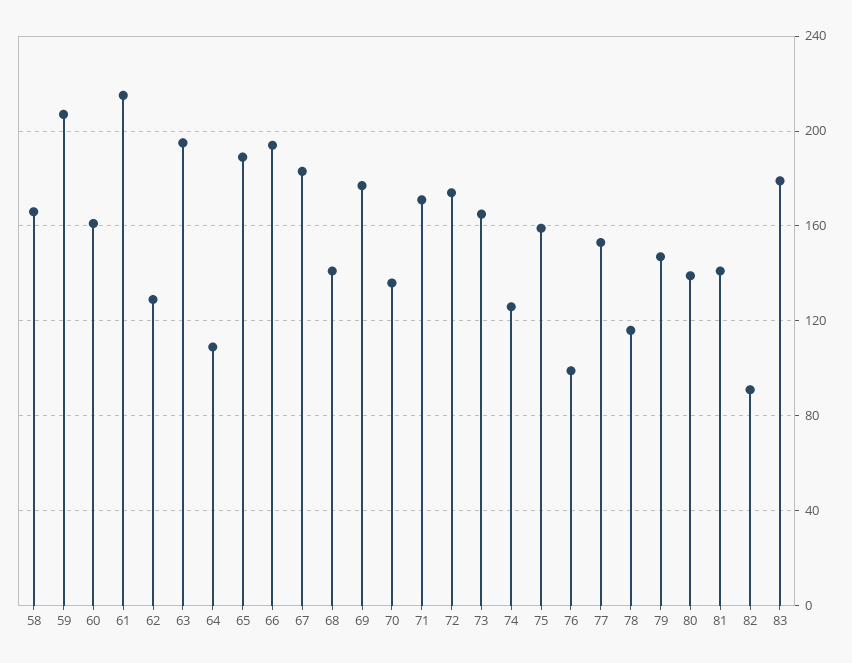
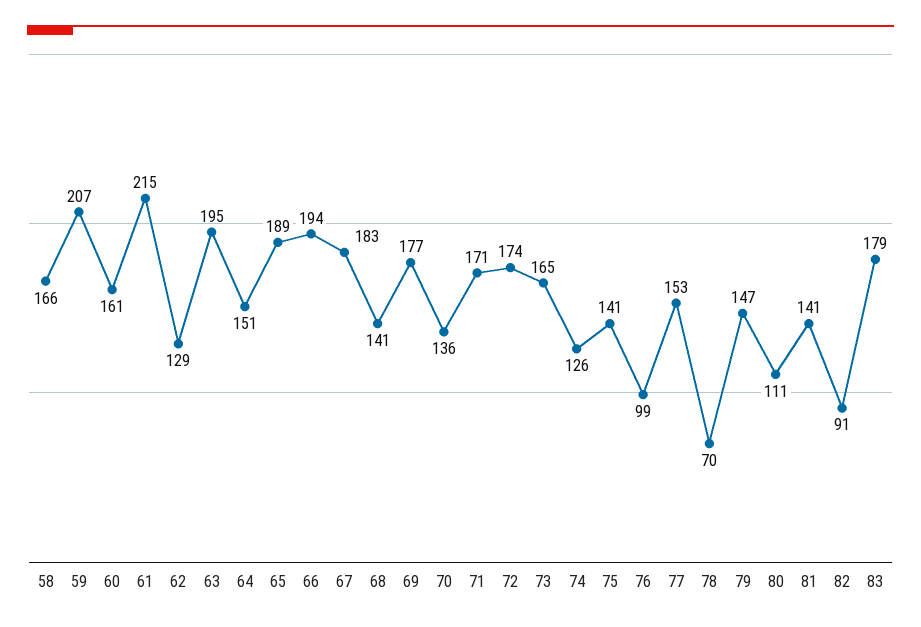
64: 110 -> 151
75: 160 -> 141
78: 115 -> 70
80: 140 -> 111

